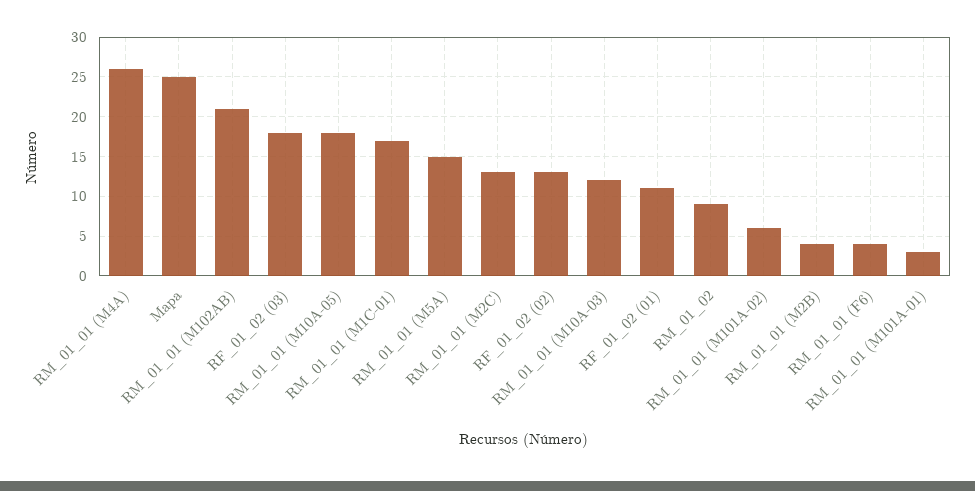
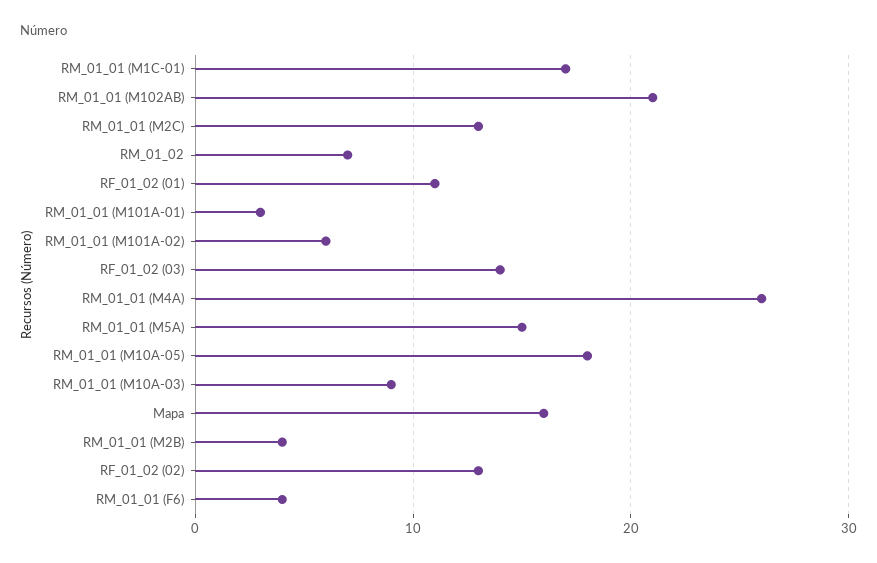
Mapa: 25 -> 16
RF_01_02 (03): 18 -> 14
RM_01_01 (M10A-03): 12 -> 9
RM_01_02: 9 -> 7

